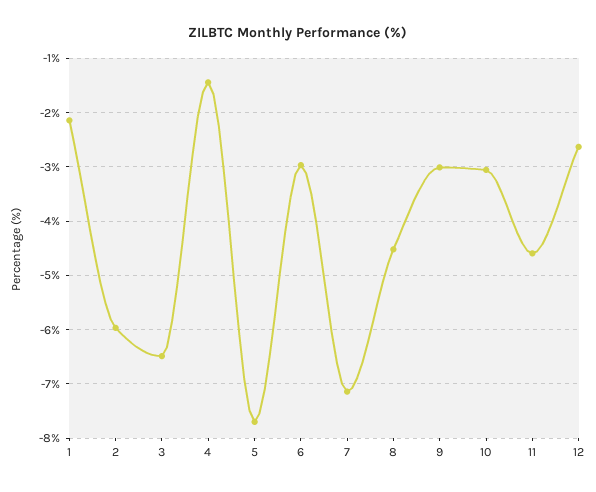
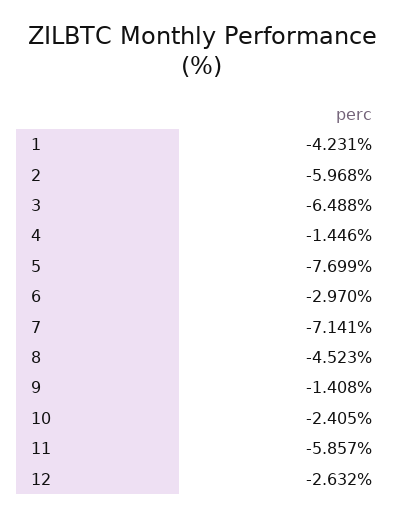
1: -2.2 -> -4.231
9: -3 -> -1.408
10: -3 -> -2.405
11: -4.6 -> -5.857

